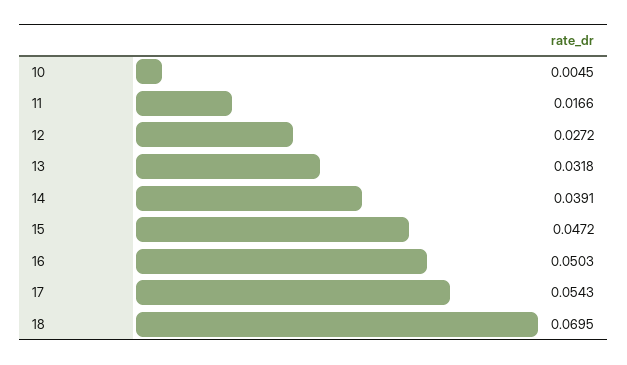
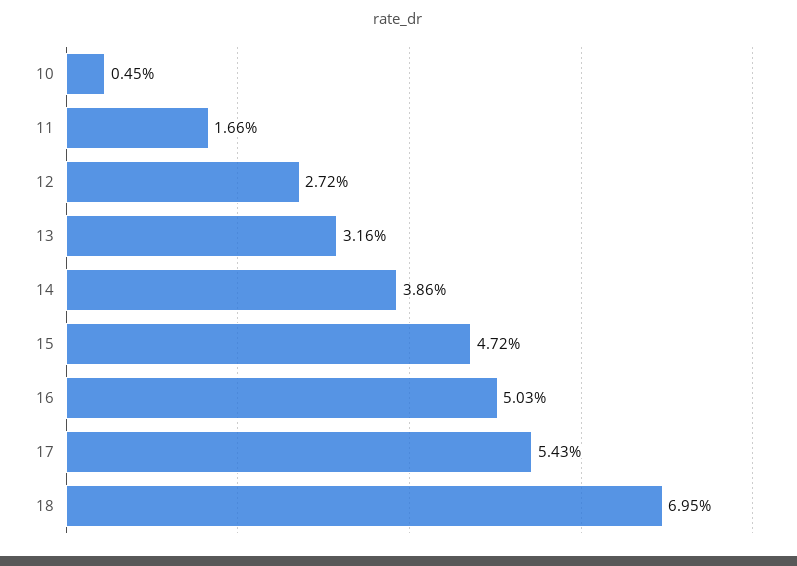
13: 0.0318 -> 0.0316
14: 0.0391 -> 0.0386

